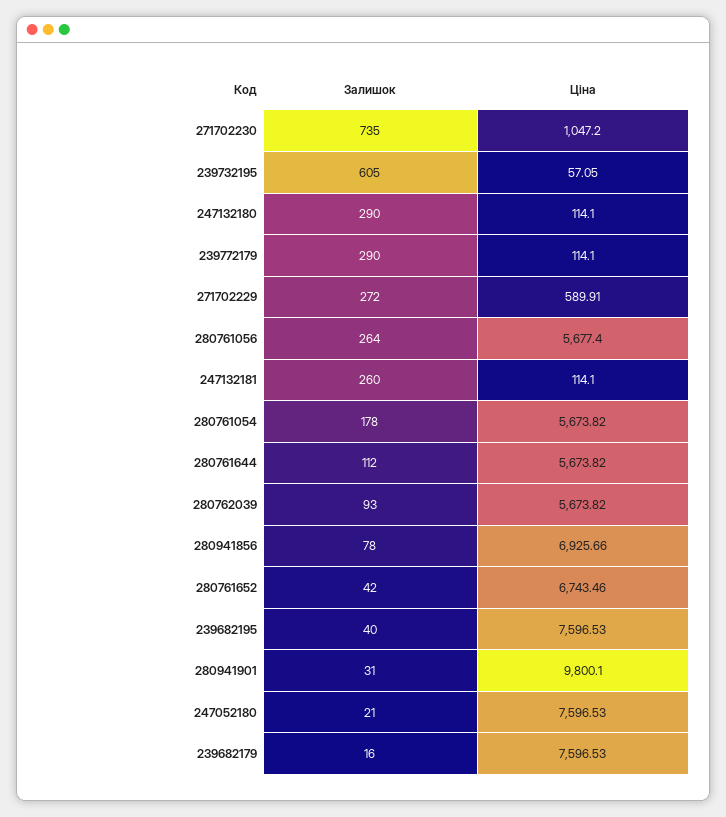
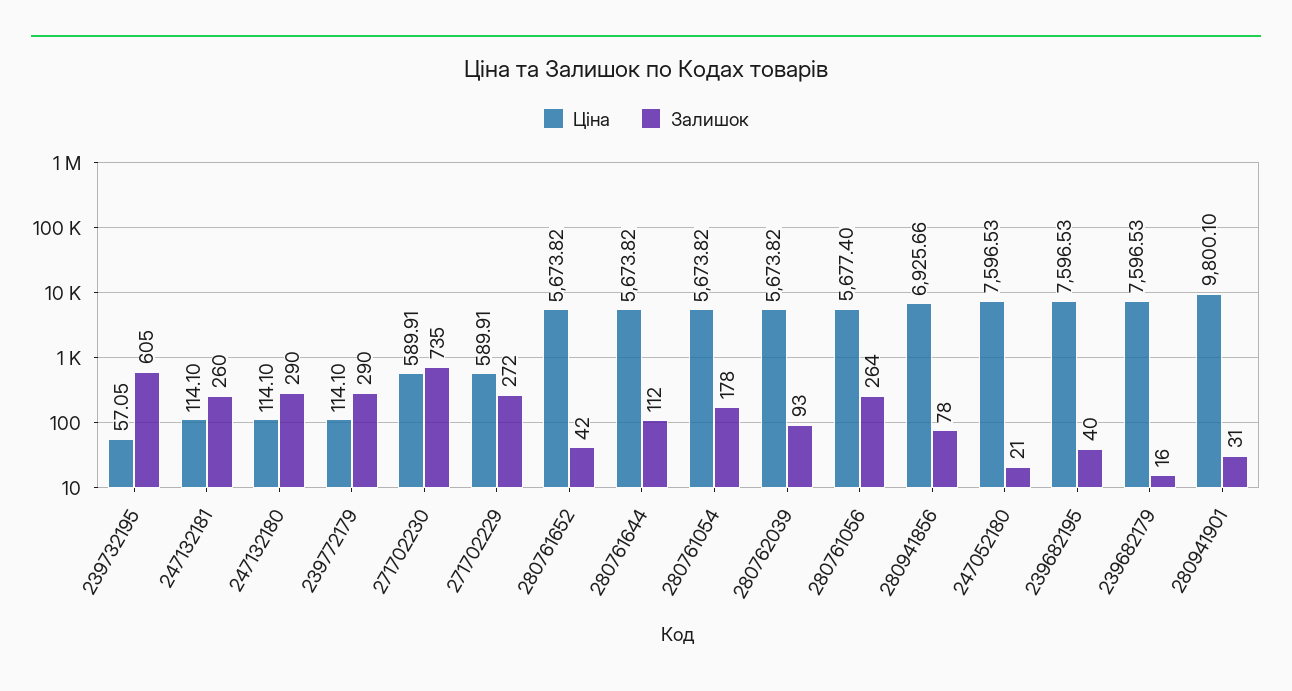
Ціна, 271702230: 1047.2 -> 589.91
Ціна, 280761652: 6743.46 -> 5673.82

